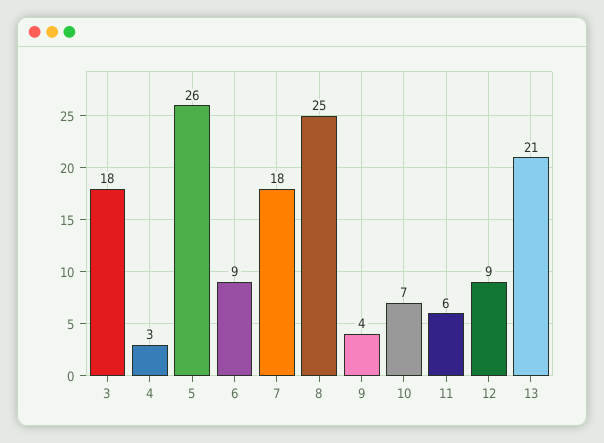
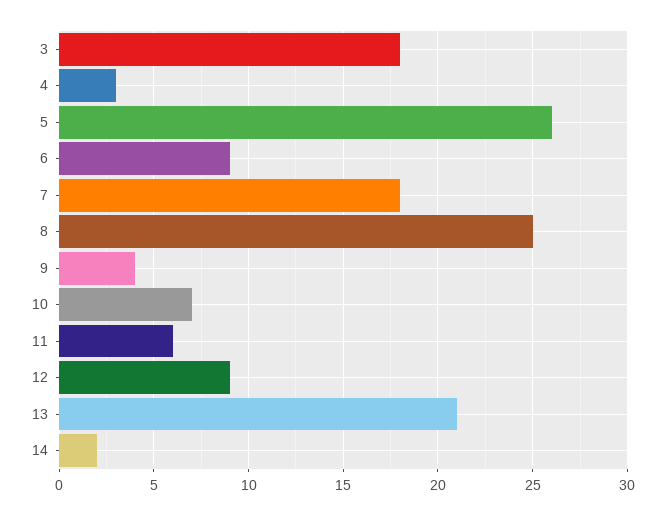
14: none -> 2

